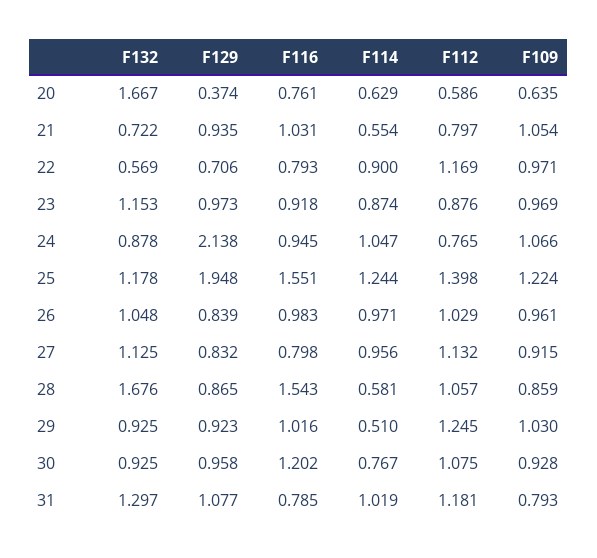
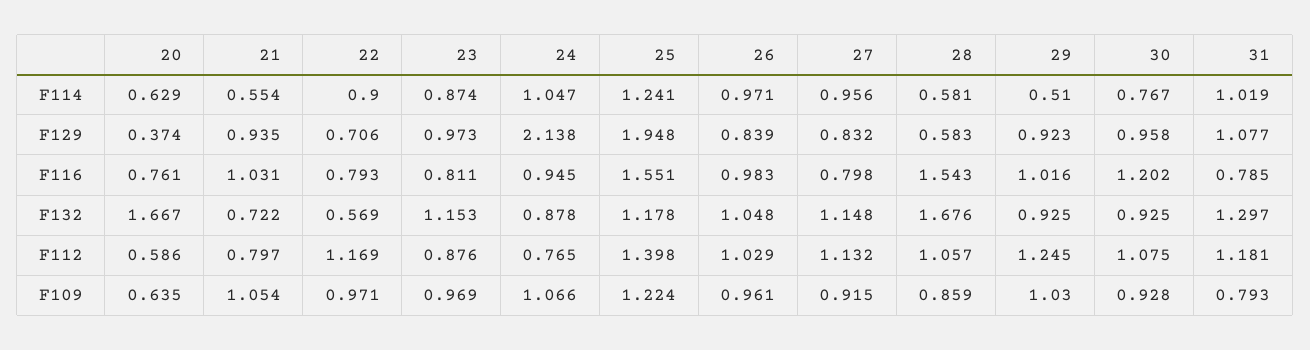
F116, 23: 0.918 -> 0.811
F114, 25: 1.244 -> 1.241
F132, 27: 1.125 -> 1.148
F129, 28: 0.865 -> 0.583

